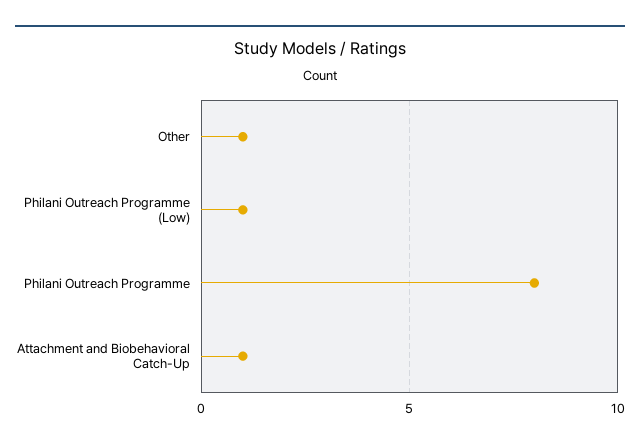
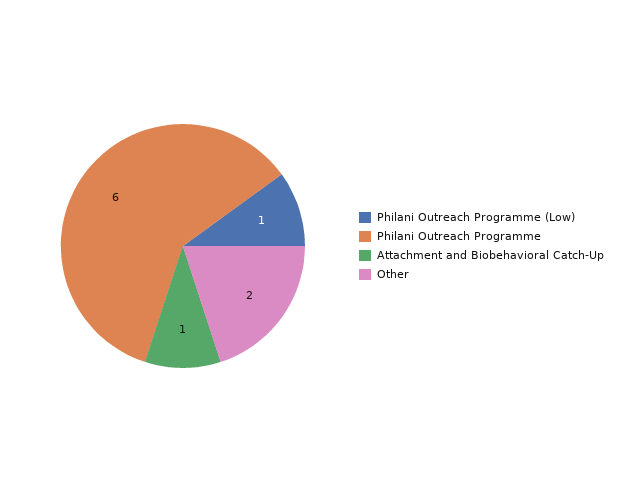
Other: 1 -> 2
Philani Outreach Programme: 8 -> 6

